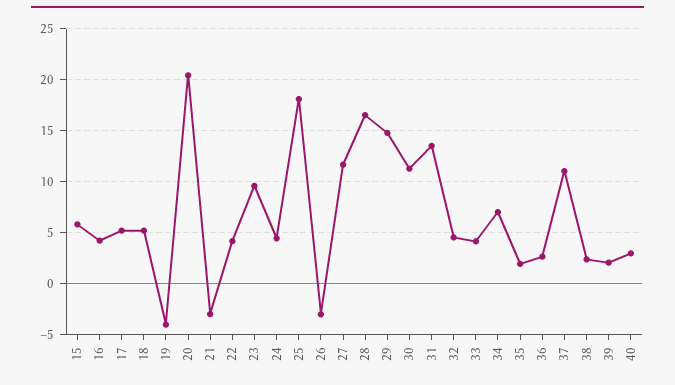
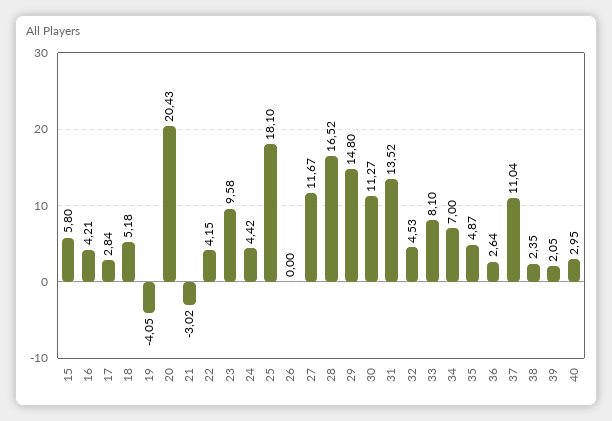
17: 5 -> 2.84
26: -3 -> 0
33: 4 -> 8.1
35: 2 -> 4.87

